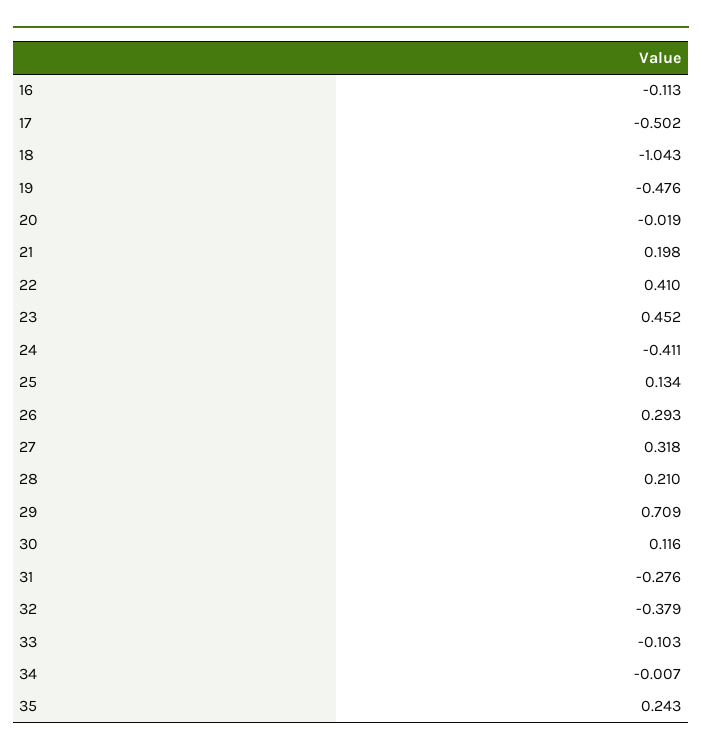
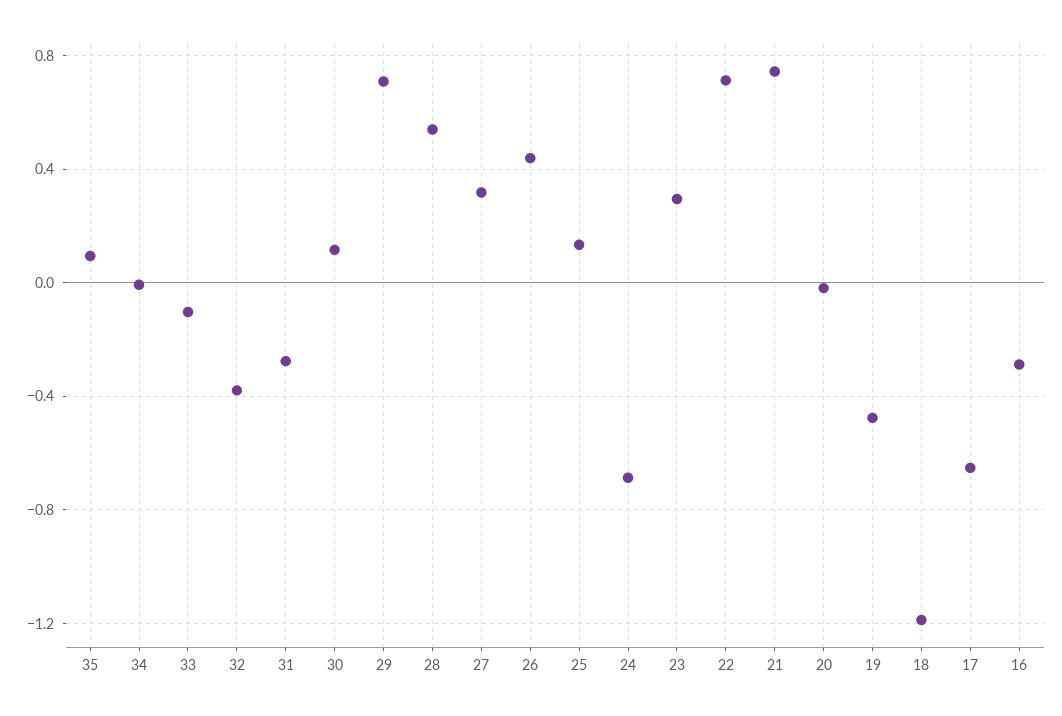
16: -0.113 -> -0.3
17: -0.502 -> -0.65
18: -1.043 -> -1.2
21: 0.198 -> 0.75
22: 0.41 -> 0.7
23: 0.452 -> 0.3
24: -0.411 -> -0.7
26: 0.293 -> 0.45
28: 0.21 -> 0.55
35: 0.243 -> 0.1

